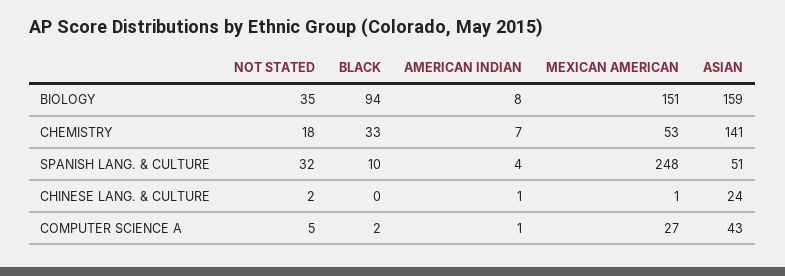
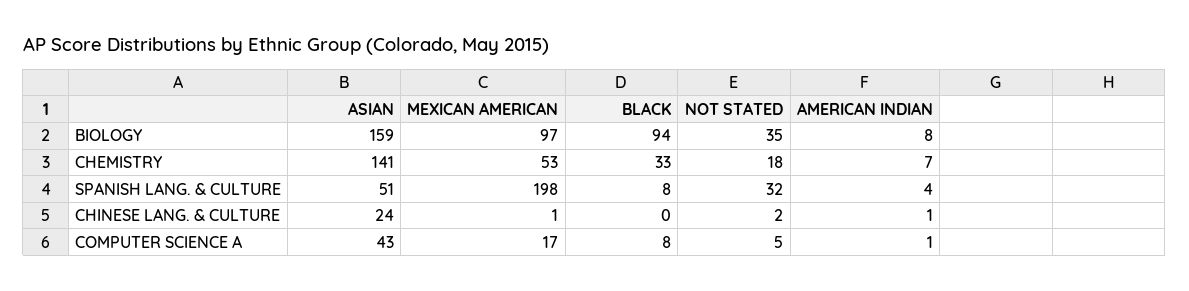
MEXICAN AMERICAN, BIOLOGY: 151 -> 97
BLACK, SPANISH LANG. & CULTURE: 10 -> 8
MEXICAN AMERICAN, SPANISH LANG. & CULTURE: 248 -> 198
BLACK, COMPUTER SCIENCE A: 2 -> 8
MEXICAN AMERICAN, COMPUTER SCIENCE A: 27 -> 17

